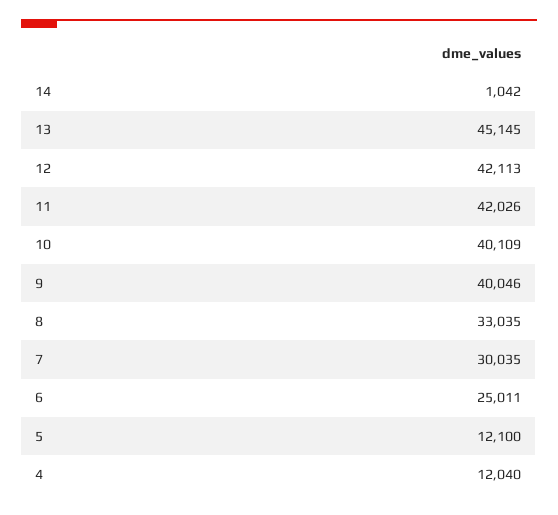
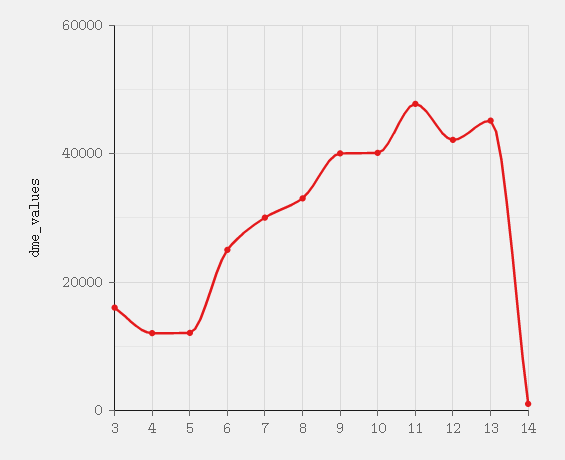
11: 42026 -> 48000
3: none -> 16000

